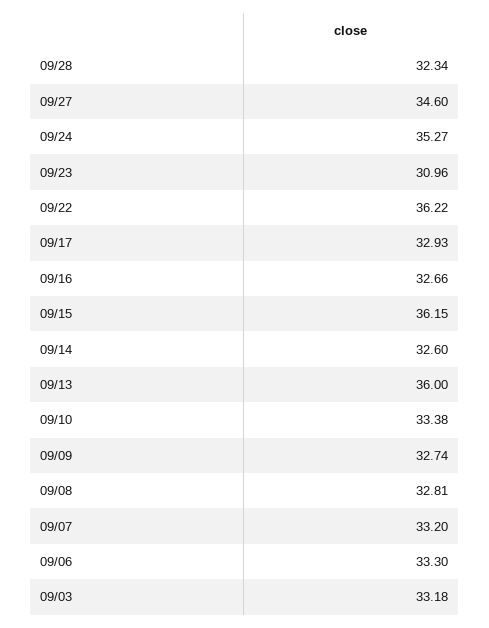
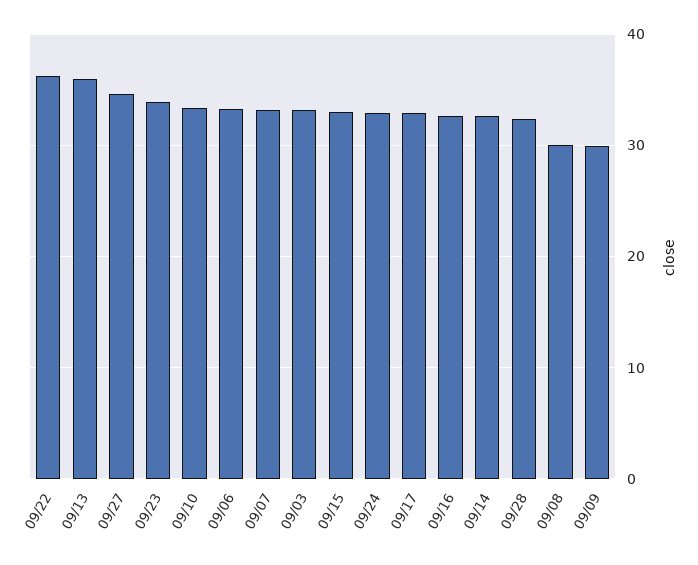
09/24: 35.27 -> 33
09/23: 30.96 -> 34
09/15: 36.15 -> 33
09/09: 32.74 -> 30
09/08: 32.81 -> 30

